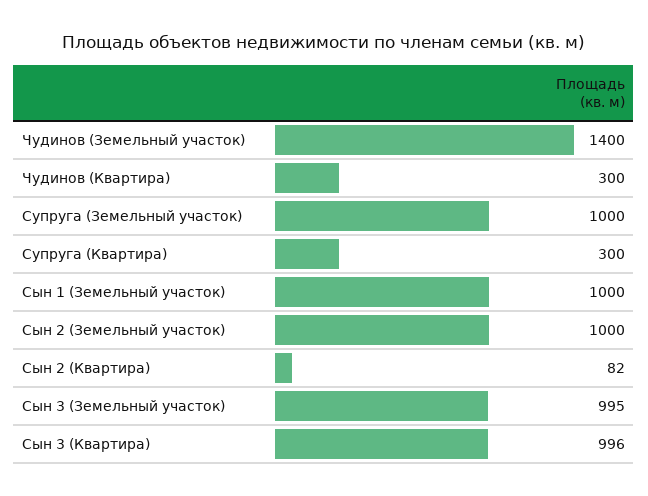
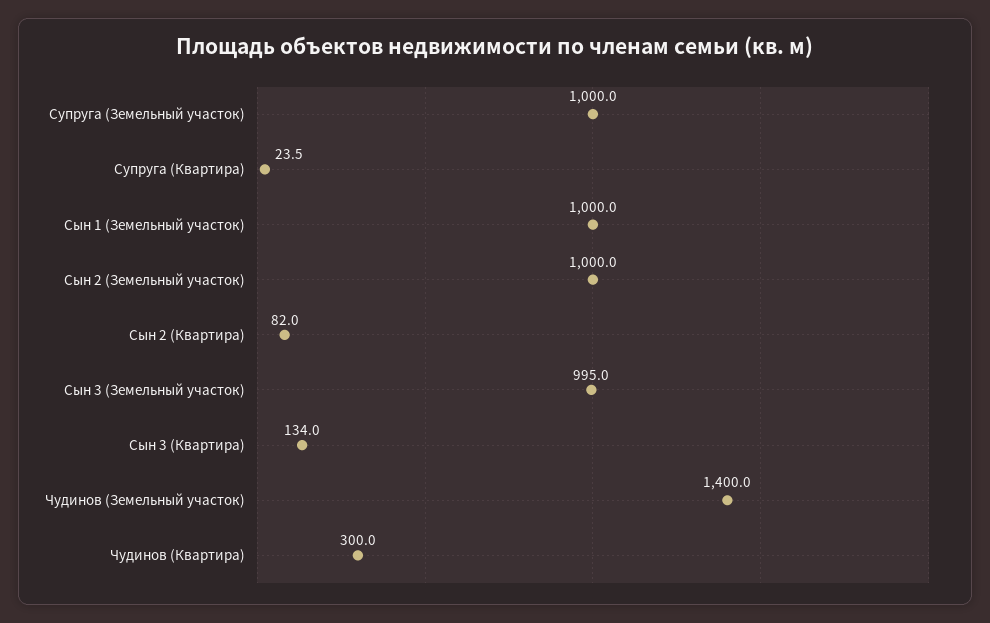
Супруга (Квартира): 300 -> 23.5
Сын 3 (Квартира): 996 -> 134

